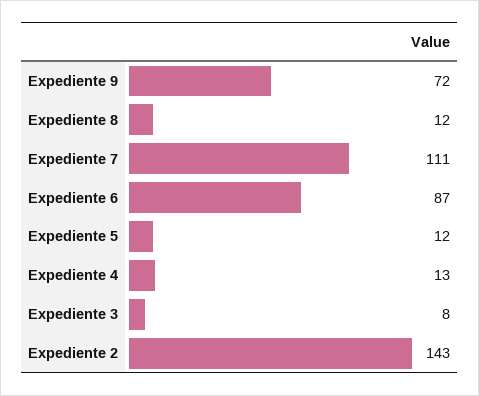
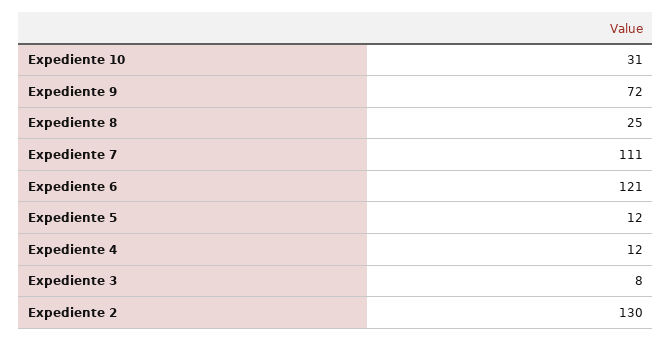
Expediente 8: 12 -> 25
Expediente 6: 87 -> 121
Expediente 4: 13 -> 12
Expediente 2: 143 -> 130
Expediente 10: none -> 31

